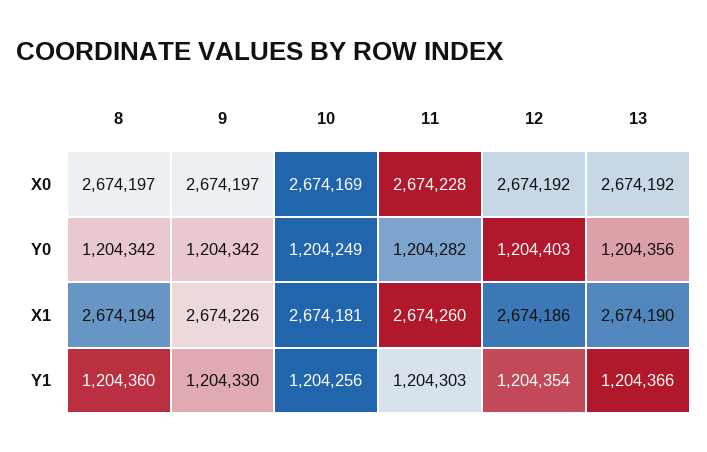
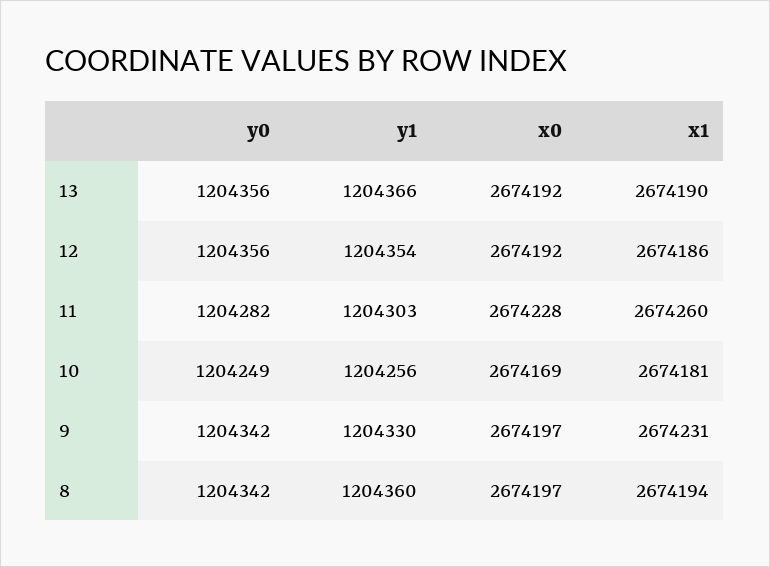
12, Y0: 1204403 -> 1204356
9, X1: 2674226 -> 2674231

